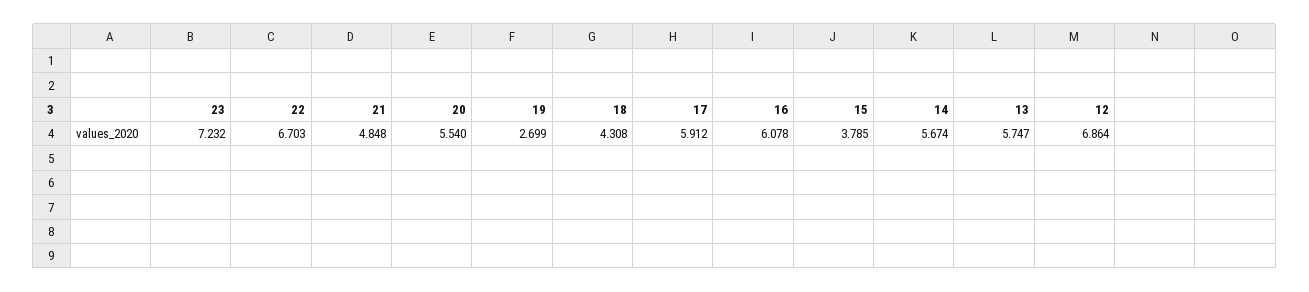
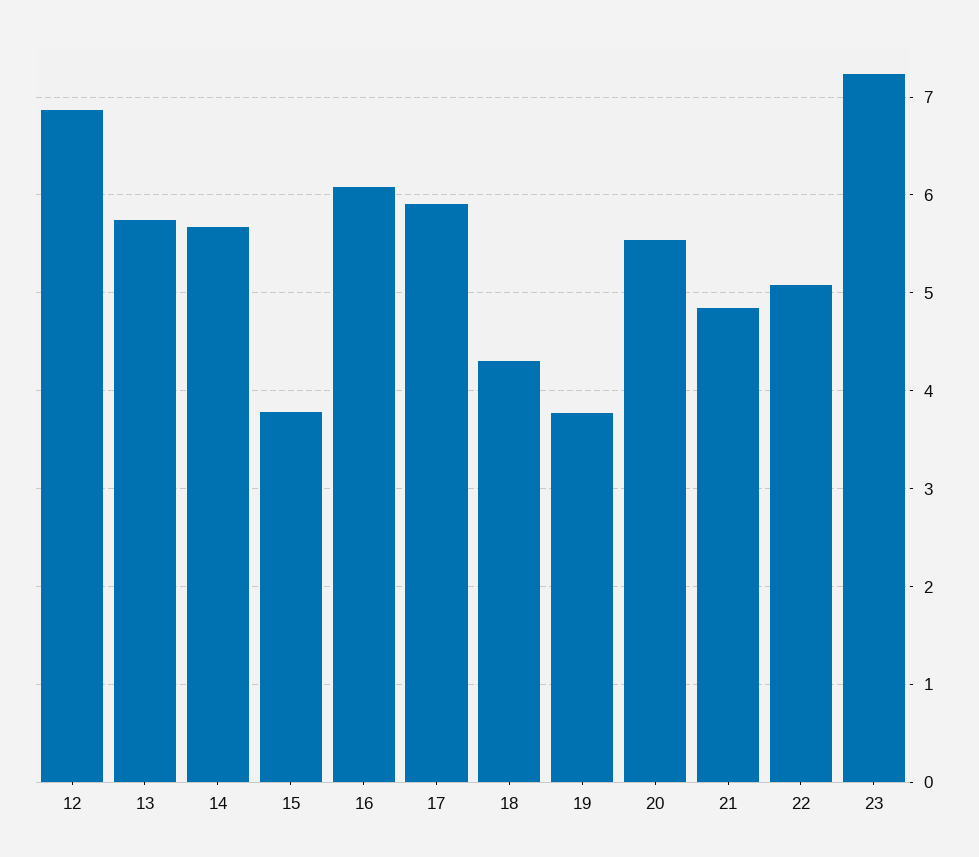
22: 6.703 -> 5.1
19: 2.699 -> 3.8

